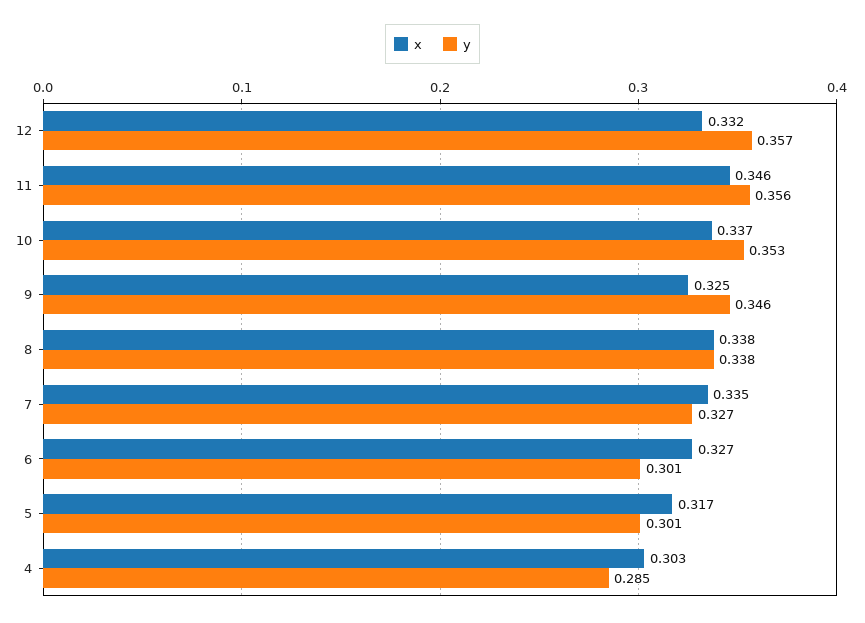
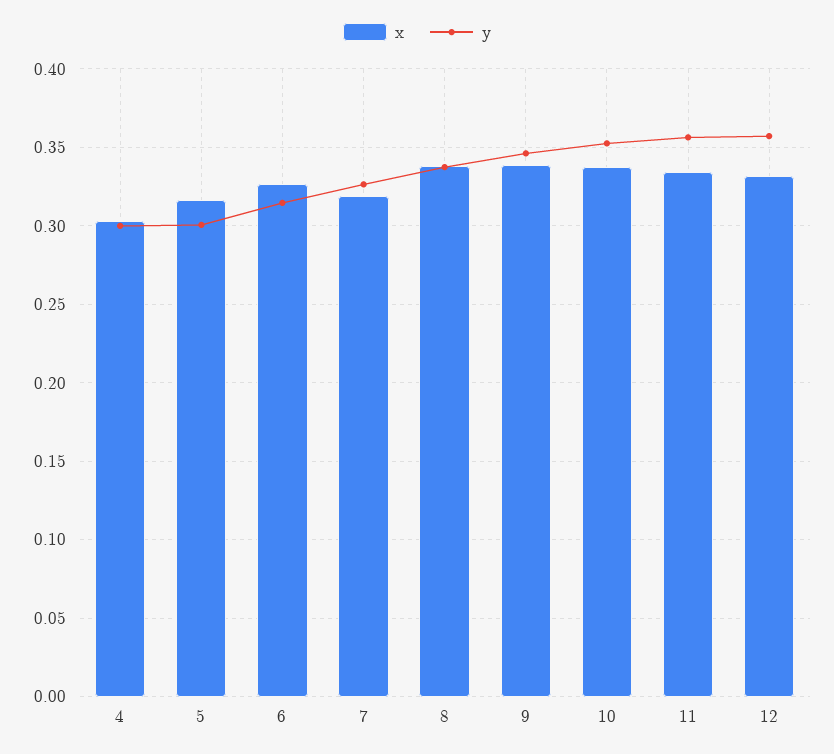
x, 11: 0.346 -> 0.335
x, 9: 0.325 -> 0.34
x, 7: 0.335 -> 0.32
y, 6: 0.301 -> 0.315
y, 4: 0.285 -> 0.3

